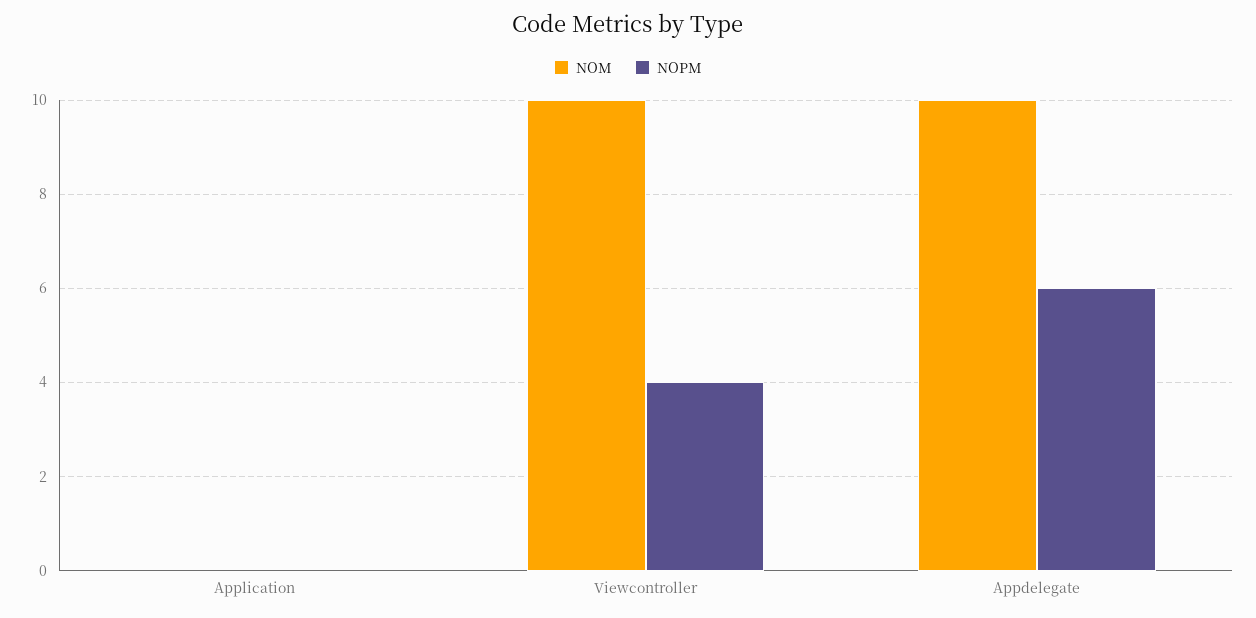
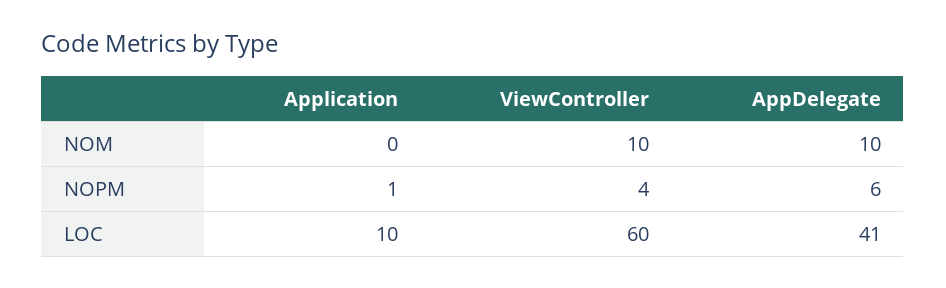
NOPM, Application: 0 -> 1
LOC, Application: none -> 10
LOC, Viewcontroller: none -> 60
LOC, Appdelegate: none -> 41

